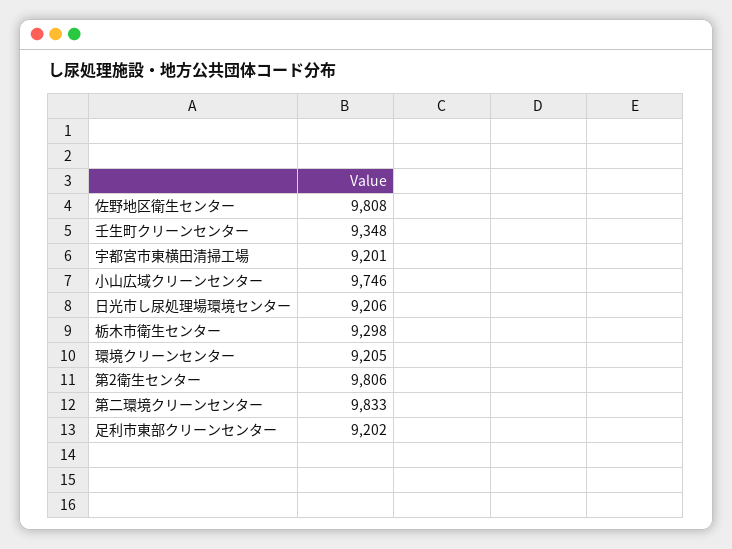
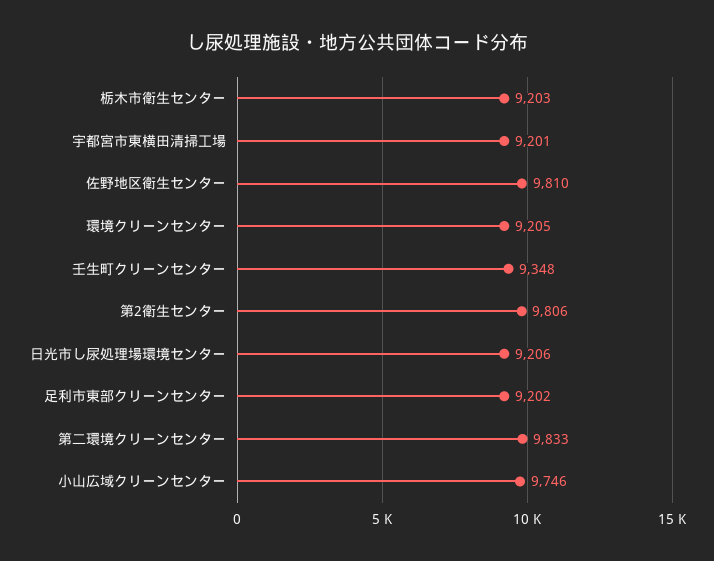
佐野地区衛生センター: 9808 -> 9810
栃木市衛生センター: 9298 -> 9203

